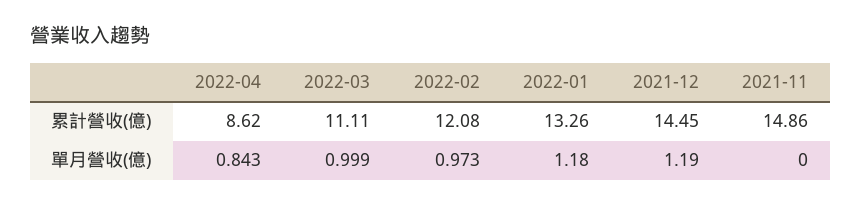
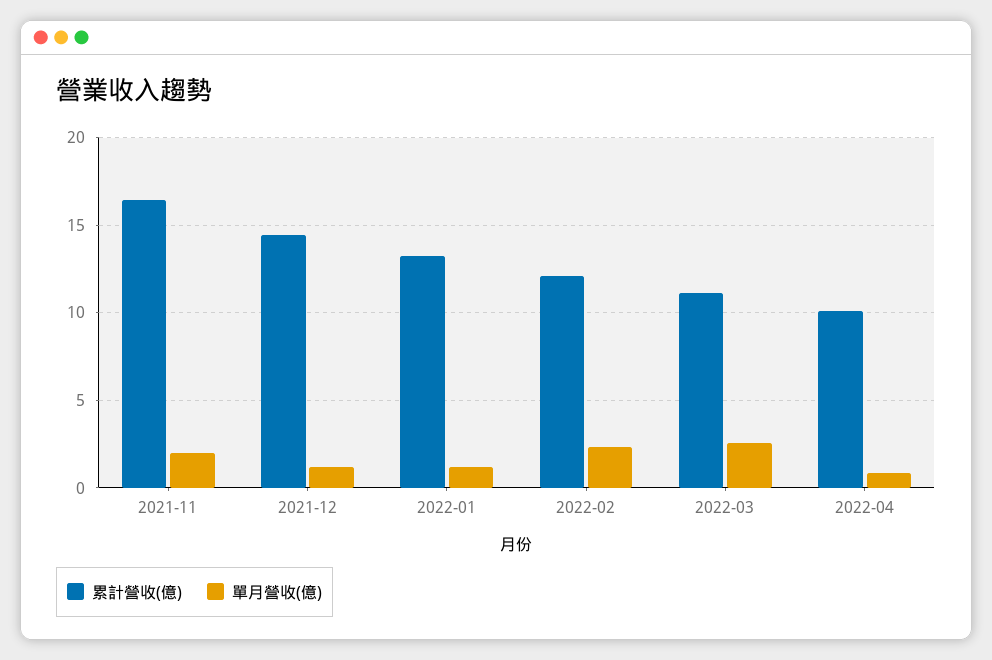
累計營收(億), 2022-04: 8.62 -> 10
累計營收(億), 2021-11: 14.86 -> 16.5
單月營收(億), 2022-03: 0.999 -> 2.5
單月營收(億), 2022-02: 0.973 -> 2.5
單月營收(億), 2021-11: 0 -> 2

